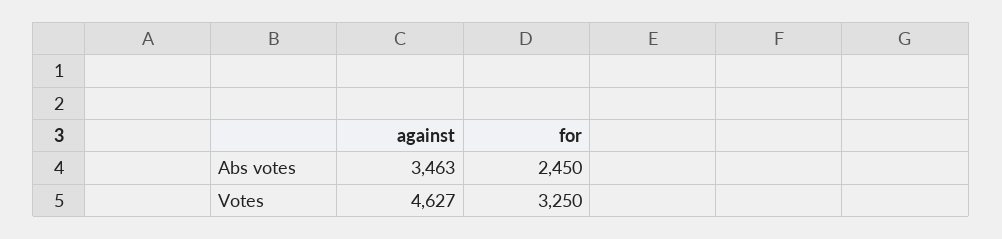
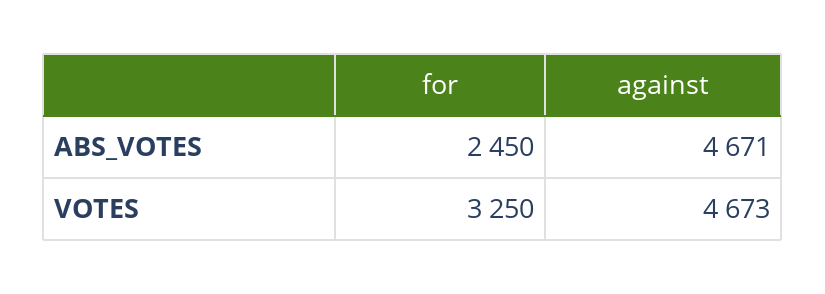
against, Abs votes: 3463 -> 4671
against, Votes: 4627 -> 4673

